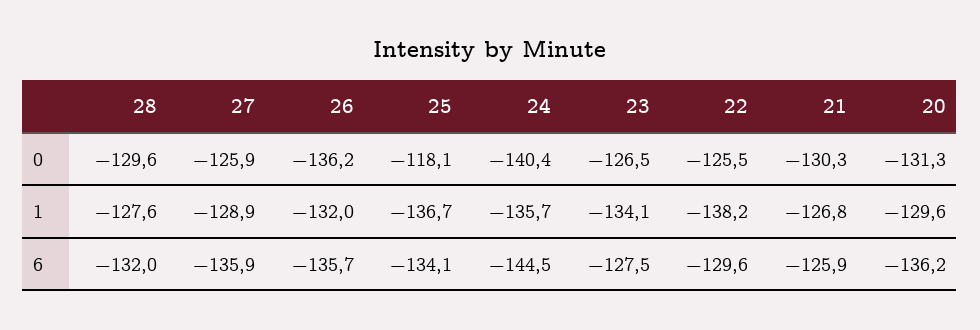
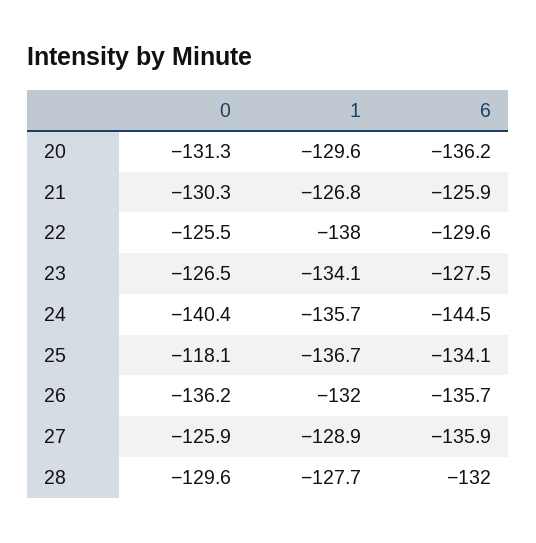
28, 1: -127.6 -> -127.7
22, 1: -138.2 -> -138

